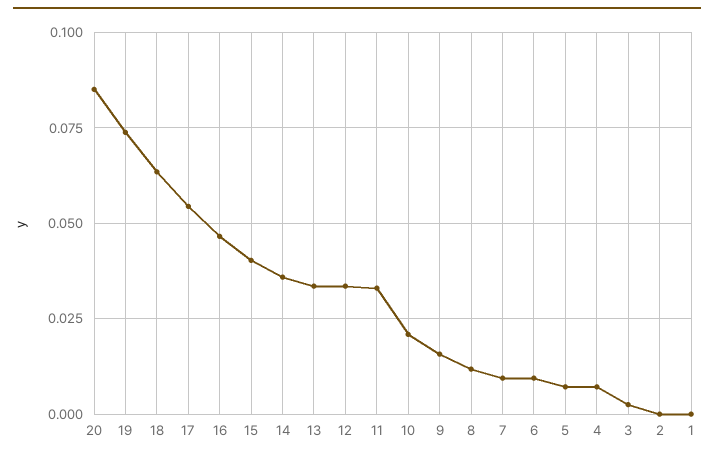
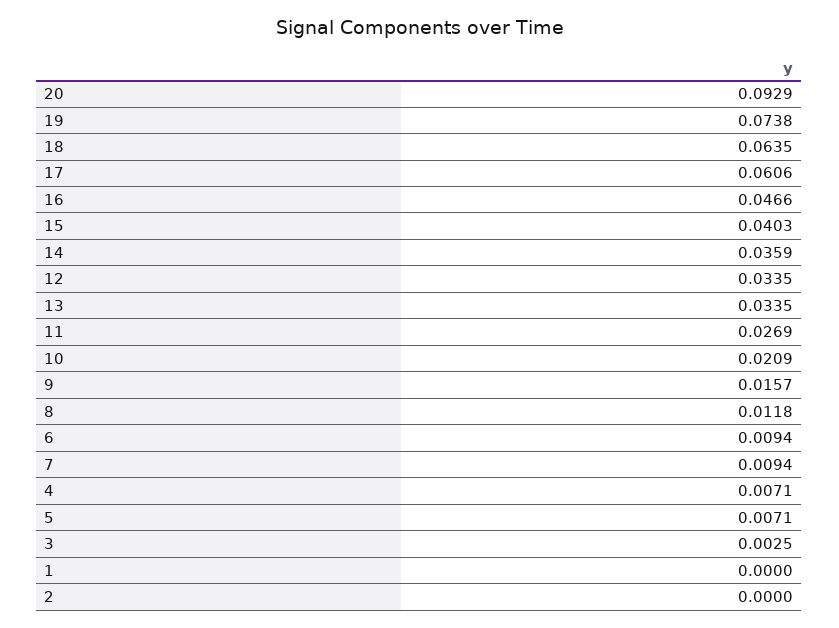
20: 0.085 -> 0.0929
17: 0.055 -> 0.0606
11: 0.0325 -> 0.0269

